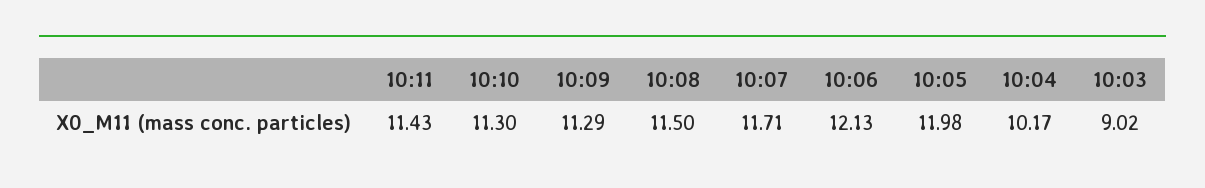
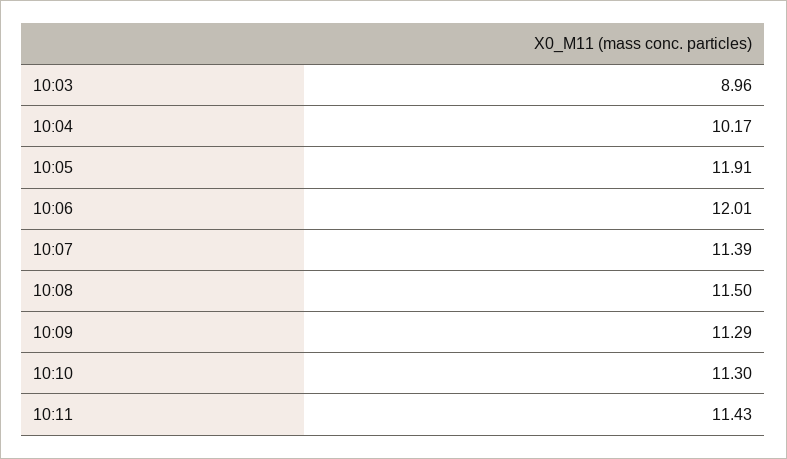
10:07: 11.71 -> 11.39
10:06: 12.13 -> 12.01
10:05: 11.98 -> 11.91
10:03: 9.02 -> 8.96

